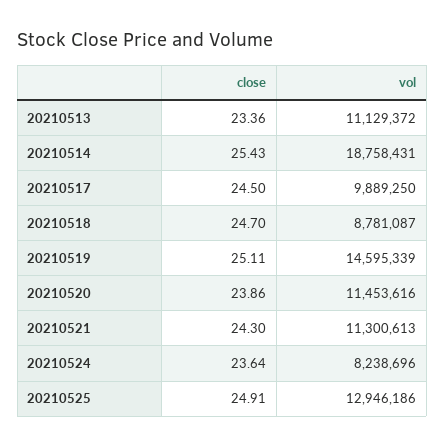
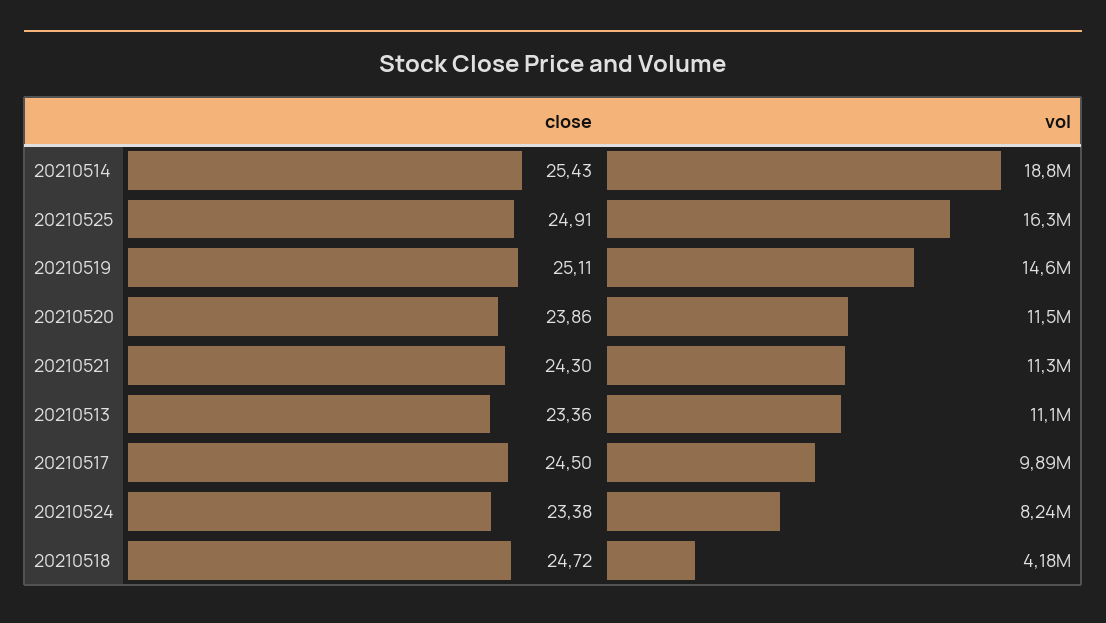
close, 20210518: 24.7 -> 24.72
vol, 20210518: 8781087 -> 4180000
close, 20210524: 23.64 -> 23.38
vol, 20210525: 12946186 -> 16300000

